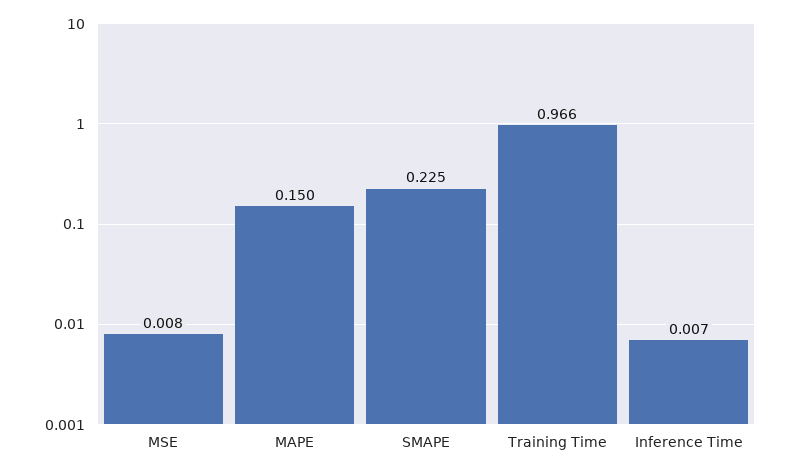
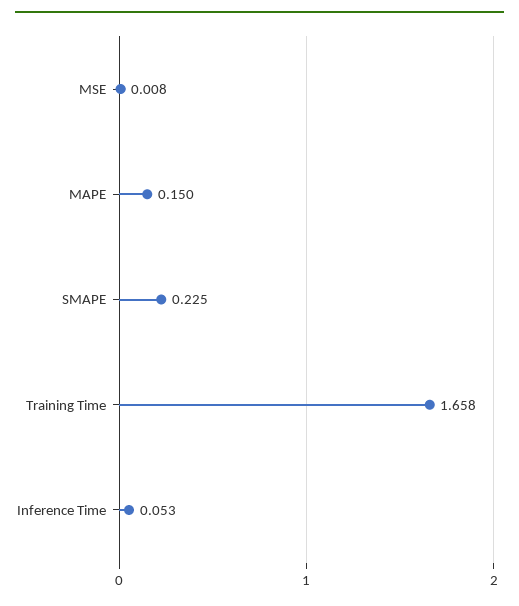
Training Time: 0.966 -> 1.658
Inference Time: 0.007 -> 0.053

